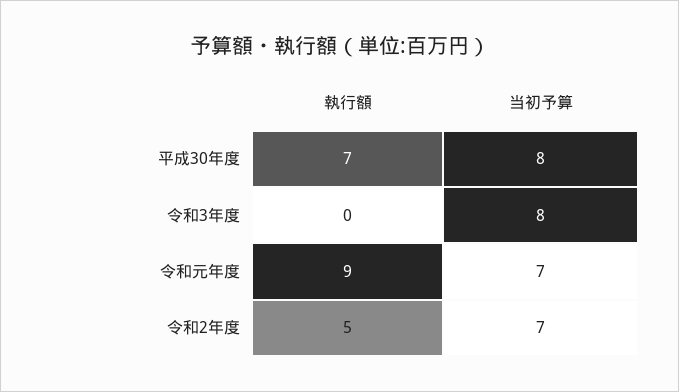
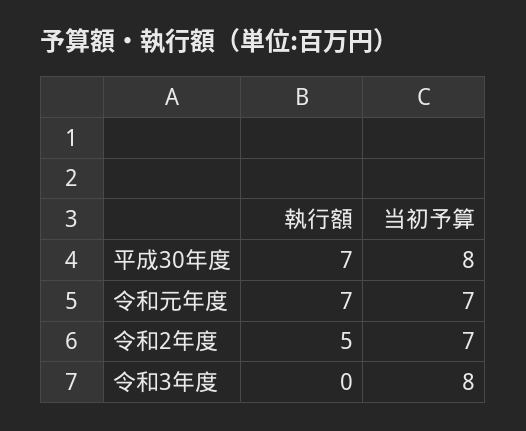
執行額, 令和元年度: 9 -> 7

